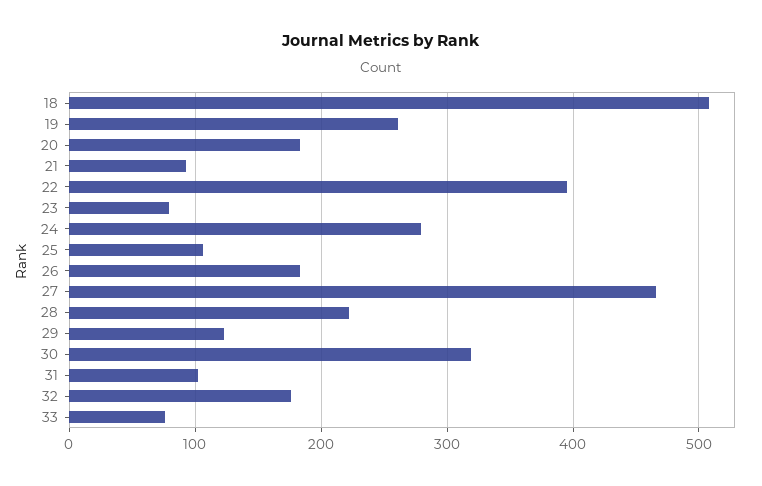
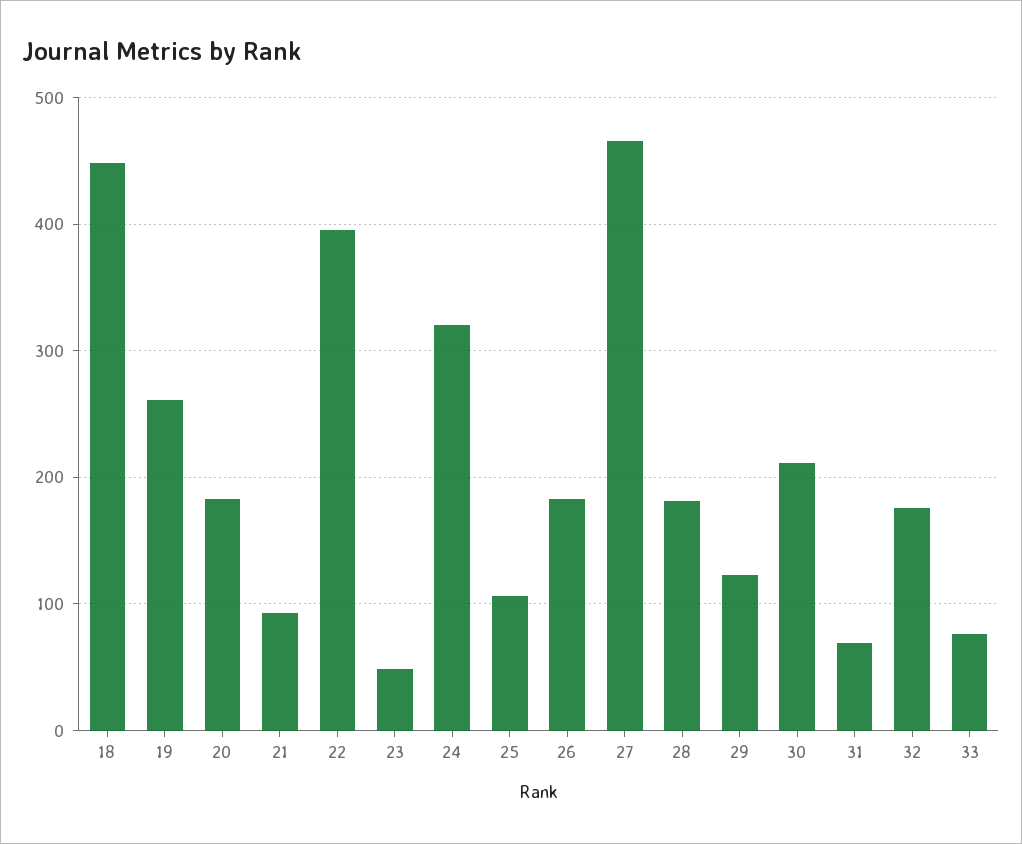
18: 510 -> 450
23: 80 -> 50
24: 280 -> 320
28: 220 -> 180
30: 320 -> 210
31: 100 -> 70

